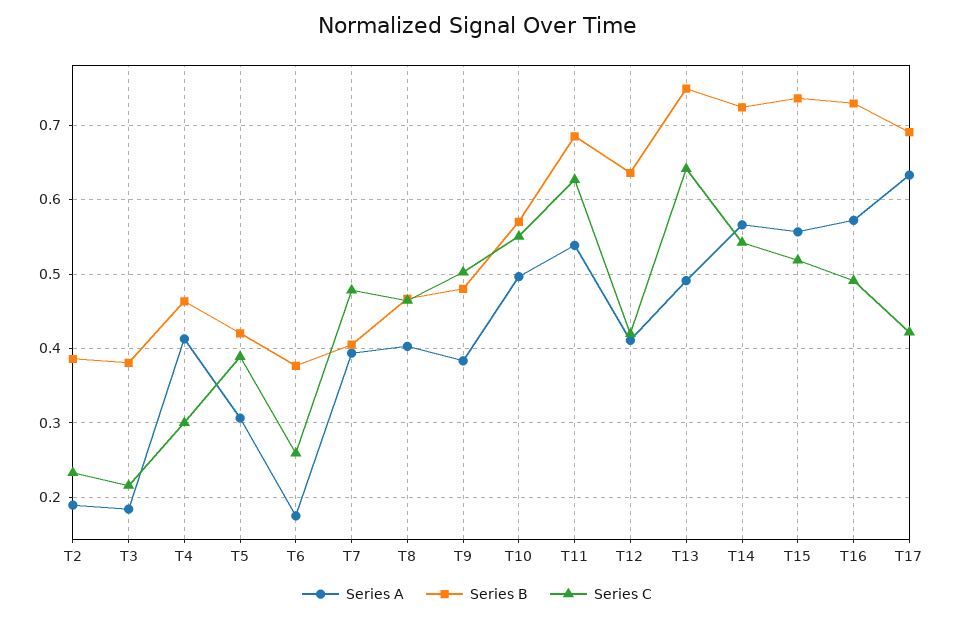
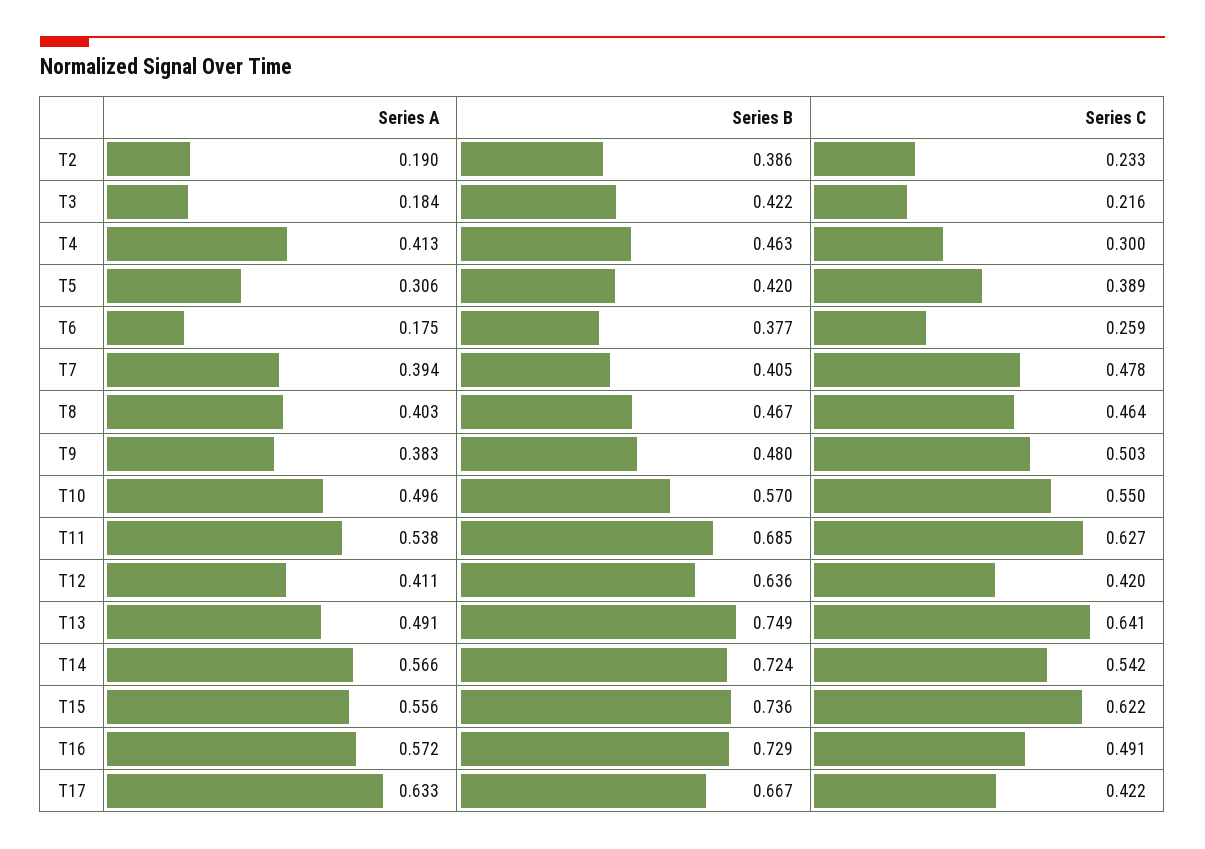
Series B, T3: 0.38 -> 0.422
Series C, T15: 0.52 -> 0.622
Series B, T17: 0.69 -> 0.667

